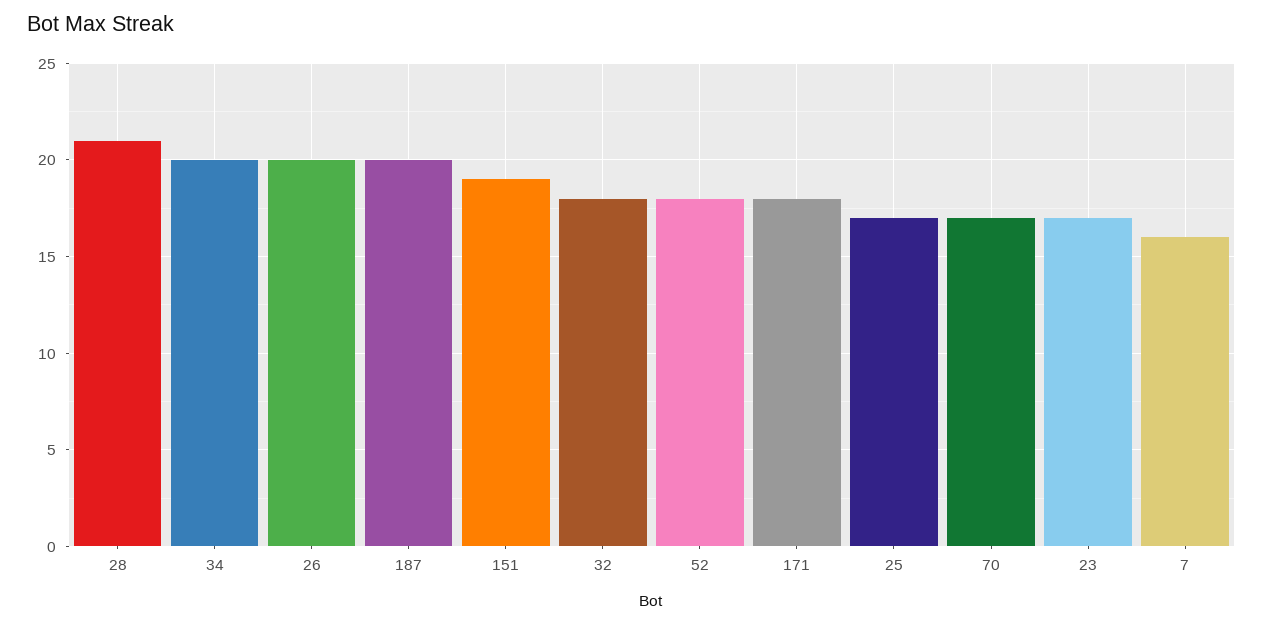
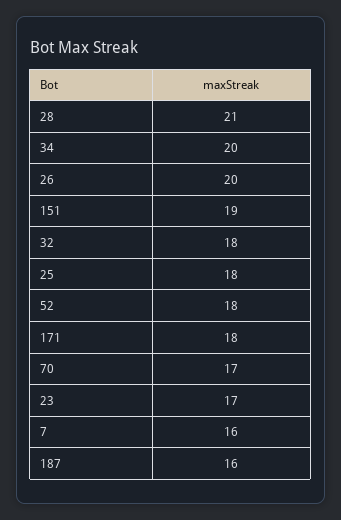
187: 20 -> 16
25: 17 -> 18

